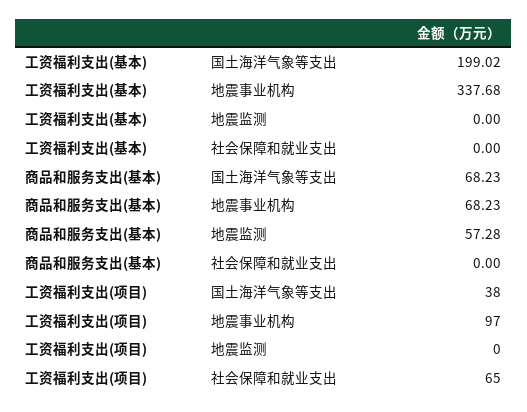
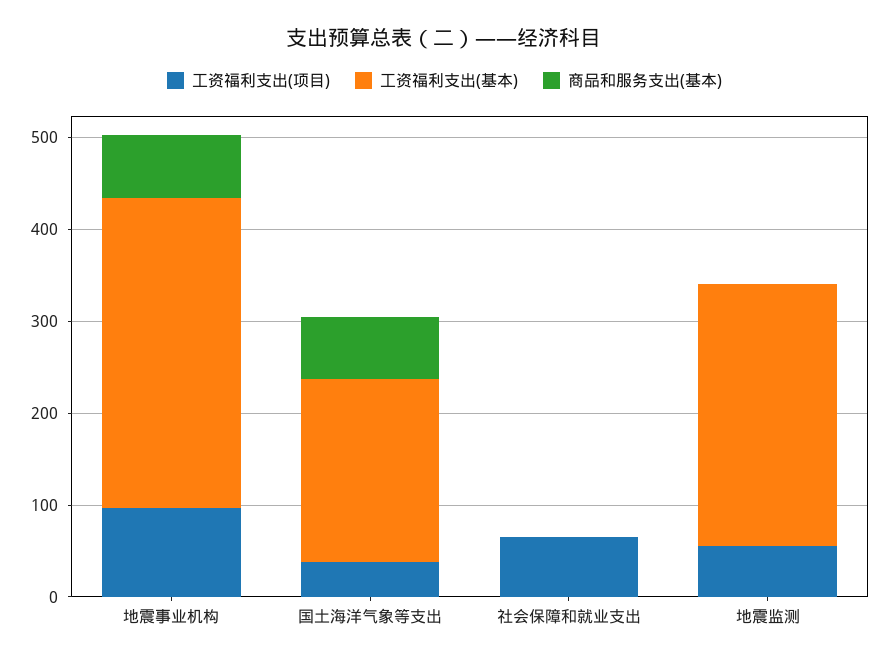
工资福利支出(基本), 地震监测: 0 -> 280
商品和服务支出(基本), 地震监测: 57.28 -> 0
工资福利支出(项目), 地震监测: 0 -> 60

